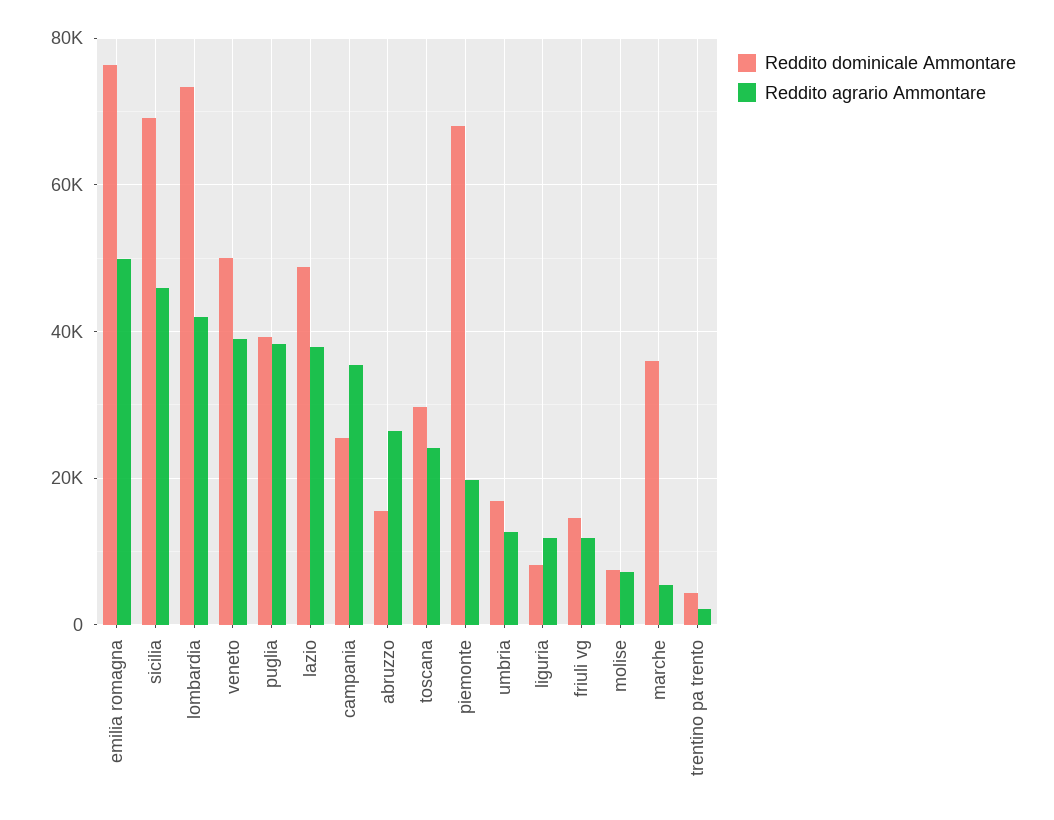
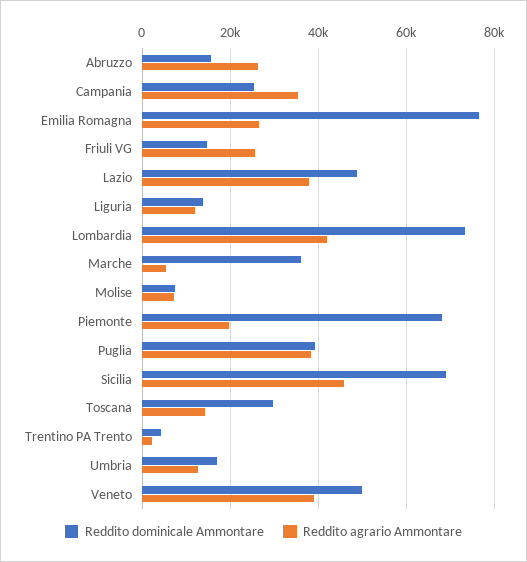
Reddito agrario Ammontare, emilia romagna: 50000 -> 26000
Reddito agrario Ammontare, toscana: 24000 -> 14000
Reddito dominicale Ammontare, liguria: 8000 -> 14000
Reddito agrario Ammontare, friuli vg: 12000 -> 26000

